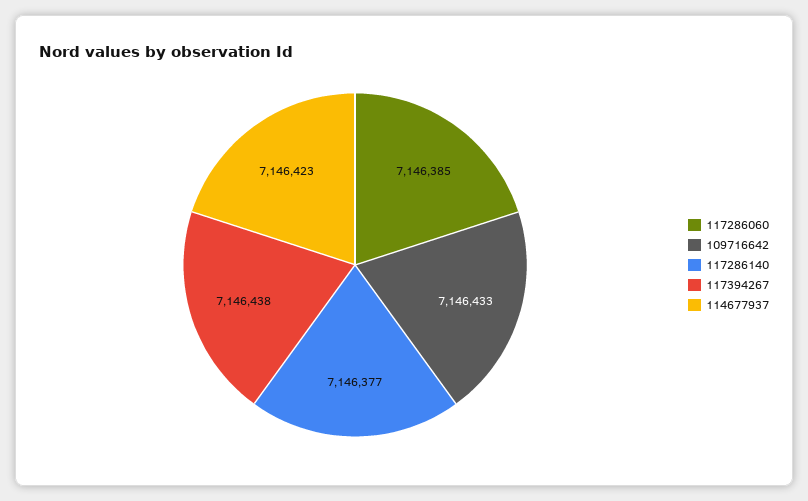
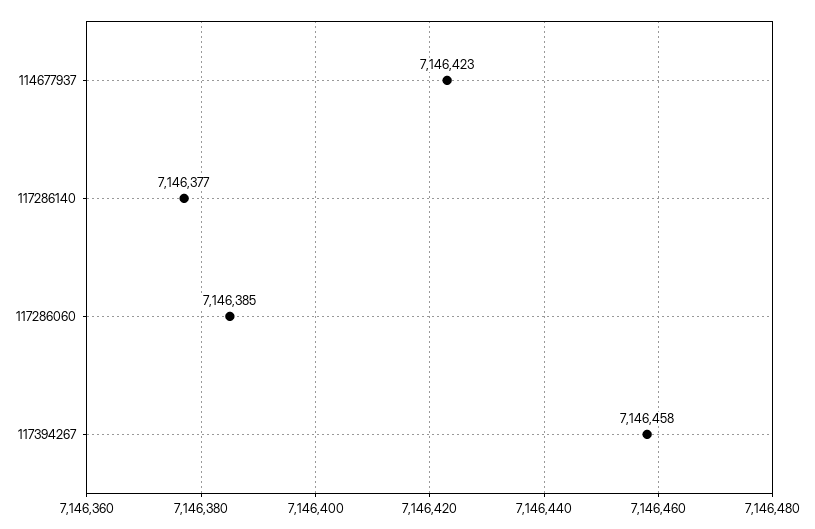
109716642: 7146433 -> none
117394267: 7146438 -> 7146458

